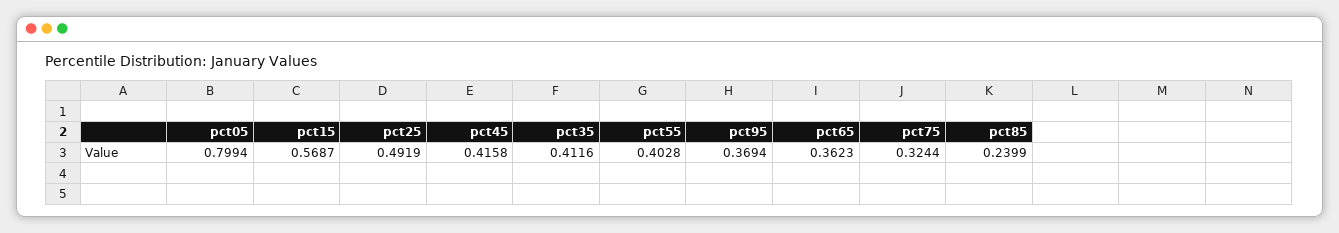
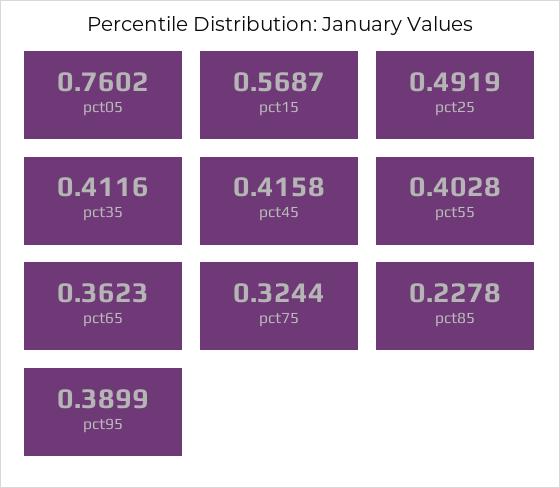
pct05: 0.7994 -> 0.7602
pct95: 0.3694 -> 0.3899
pct85: 0.2399 -> 0.2278

